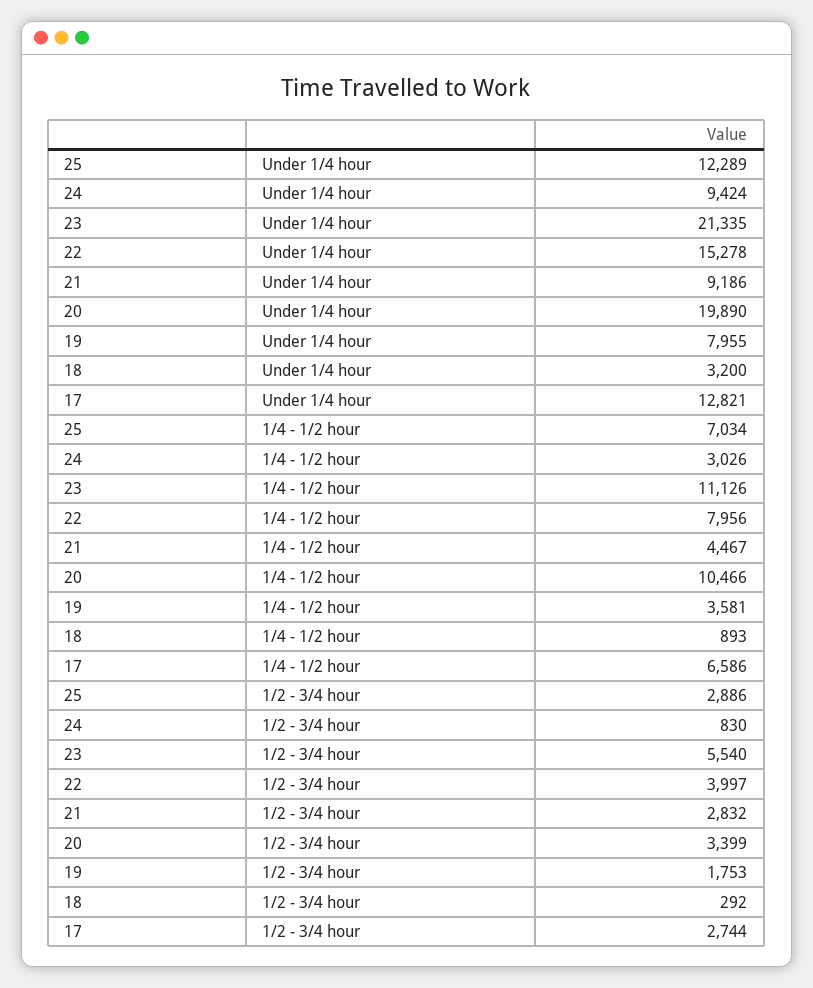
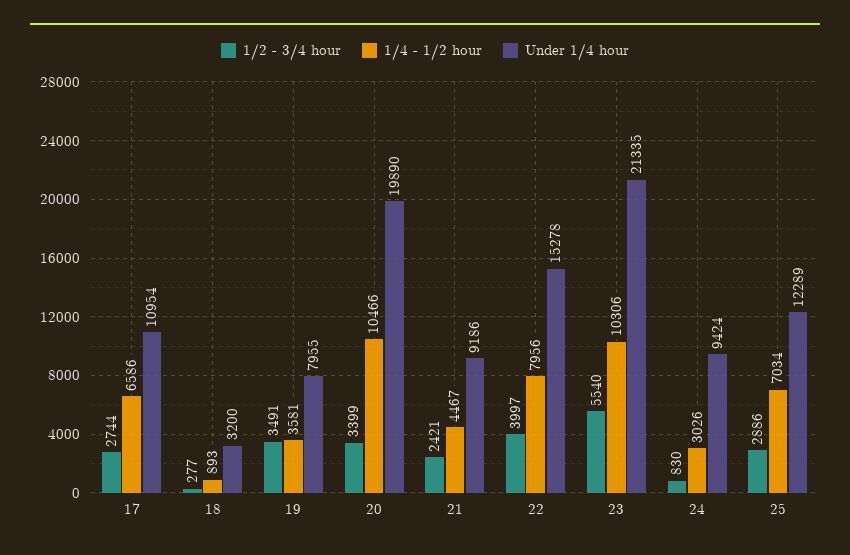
Under 1/4 hour, 17: 12821 -> 10954
1/4 - 1/2 hour, 23: 11126 -> 10306
1/2 - 3/4 hour, 21: 2832 -> 2421
1/2 - 3/4 hour, 19: 1753 -> 3491
1/2 - 3/4 hour, 18: 292 -> 277

